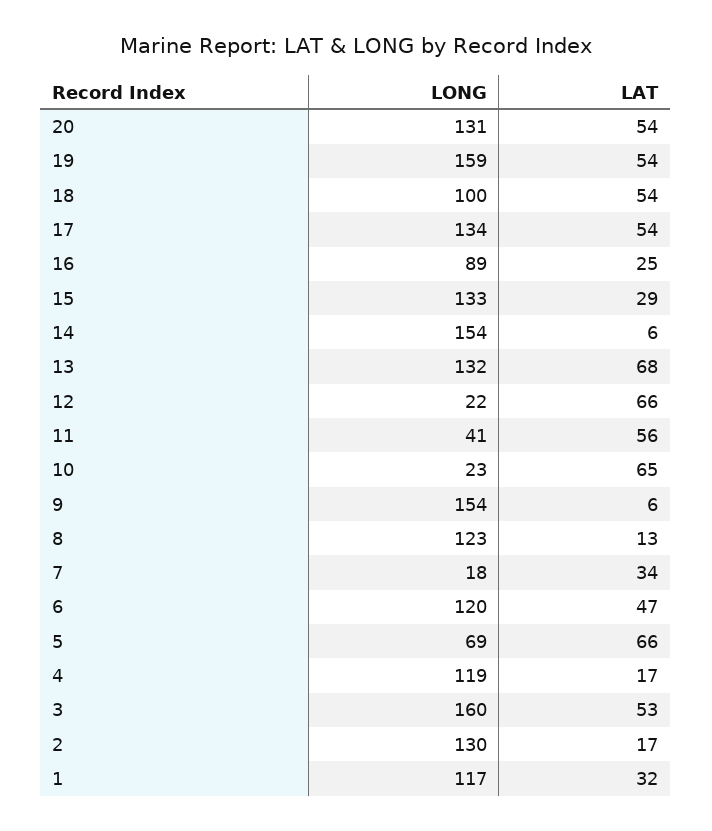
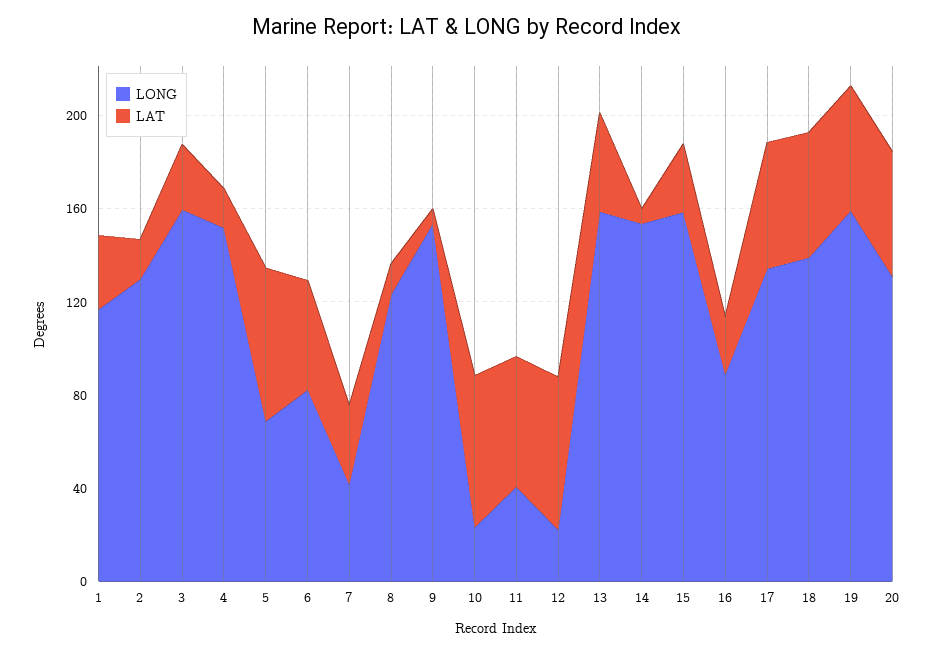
LONG, 18: 100 -> 140
LONG, 15: 133 -> 160
LONG, 13: 132 -> 160
LAT, 13: 68 -> 40
LONG, 7: 18 -> 40
LONG, 6: 120 -> 80
LONG, 4: 119 -> 150
LAT, 3: 53 -> 30

